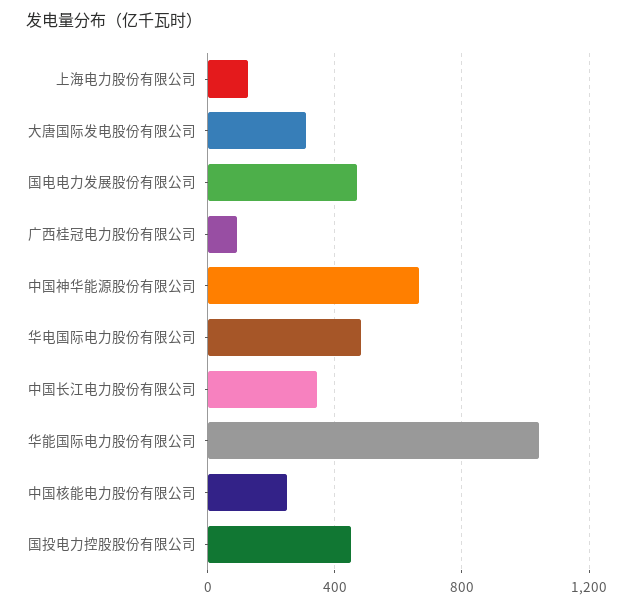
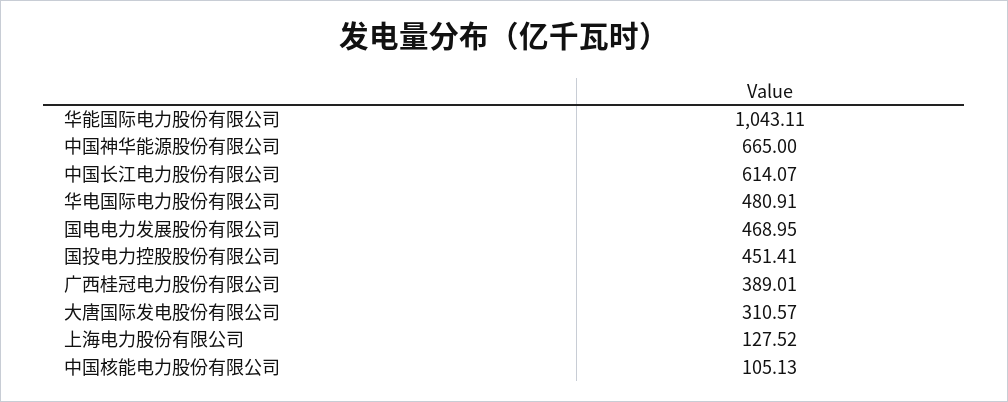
广西桂冠电力股份有限公司: 100 -> 389.01
中国长江电力股份有限公司: 350 -> 614.07
中国核能电力股份有限公司: 250 -> 105.13

